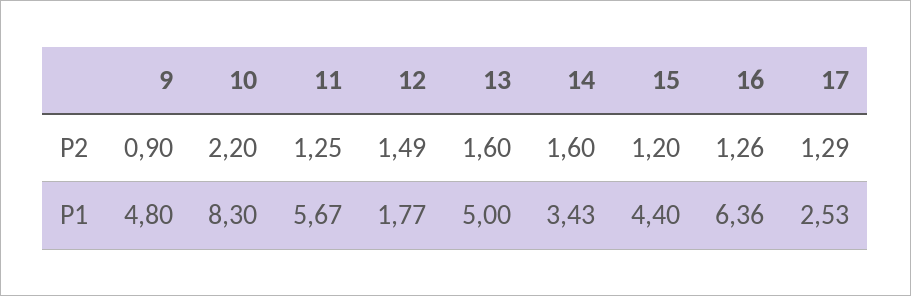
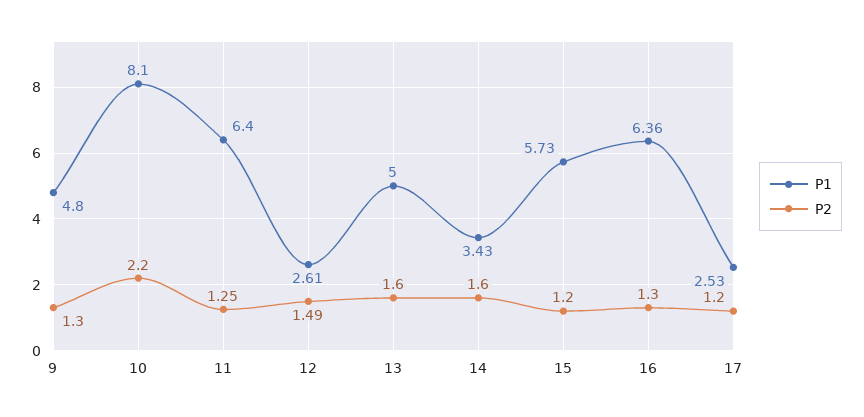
P2, 9: 0.9 -> 1.3
P2, 16: 1.26 -> 1.3
P2, 17: 1.29 -> 1.2
P1, 10: 8.3 -> 8.1
P1, 11: 5.67 -> 6.4
P1, 12: 1.77 -> 2.61
P1, 15: 4.4 -> 5.73

